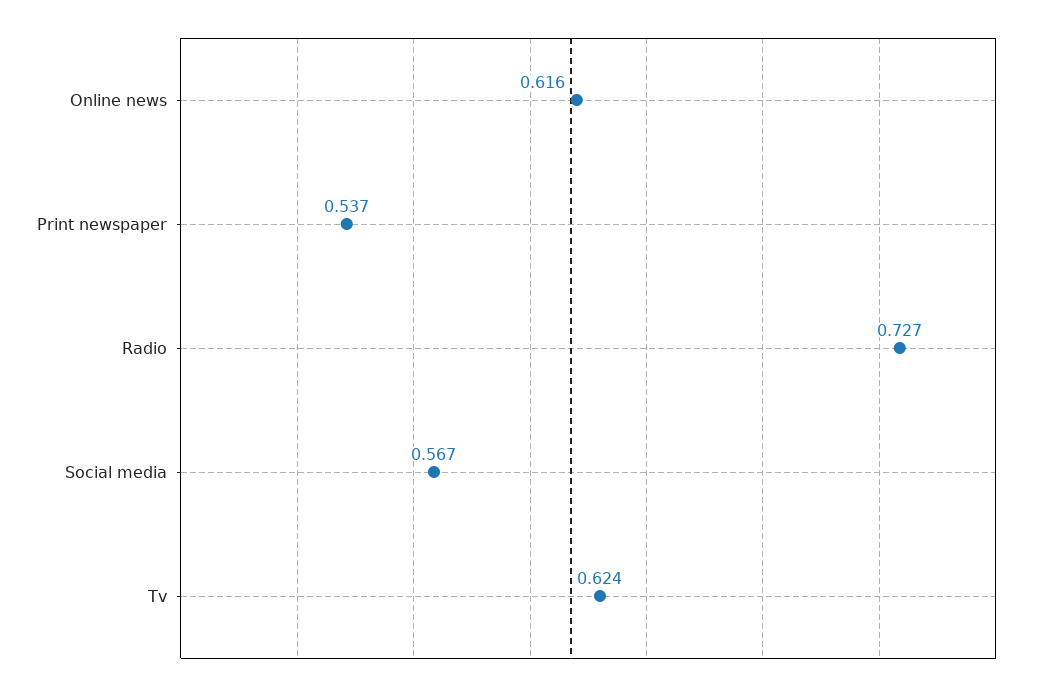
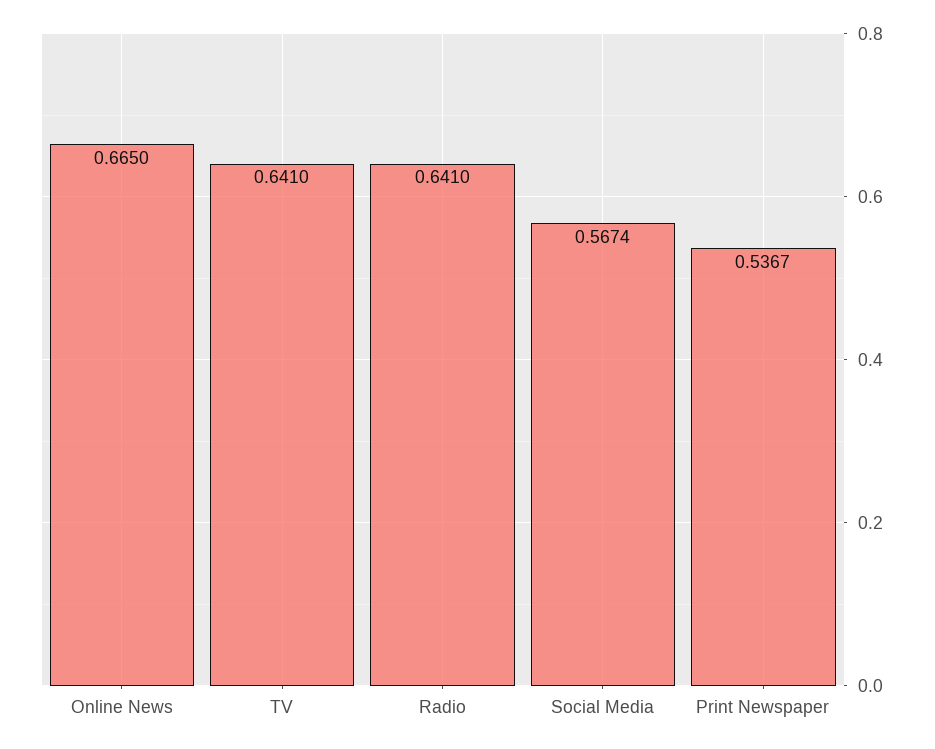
Online news: 0.616 -> 0.665
Radio: 0.727 -> 0.641
Tv: 0.624 -> 0.641

